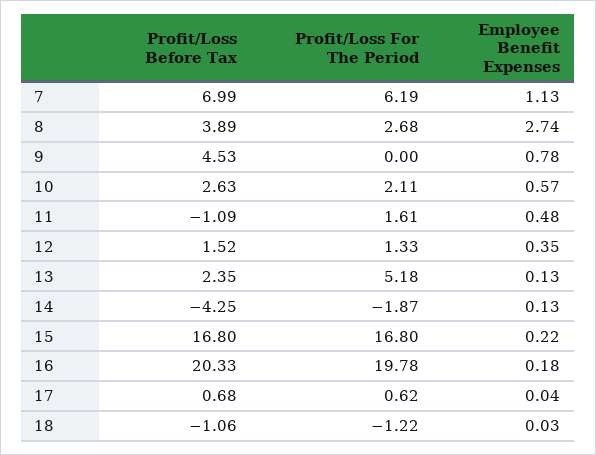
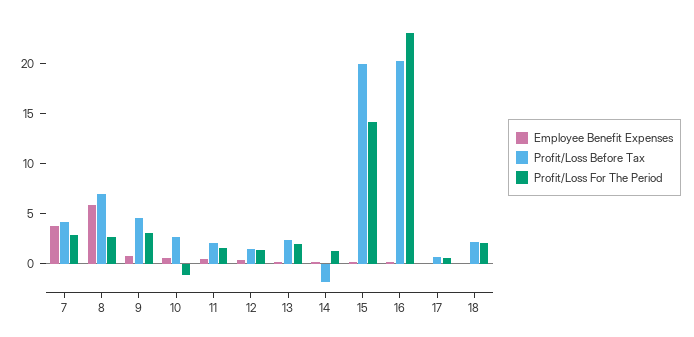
Profit/Loss Before Tax, 7: 6.99 -> 4
Profit/Loss For The Period, 7: 6.19 -> 3
Employee Benefit Expenses, 7: 1.13 -> 4
Profit/Loss Before Tax, 8: 3.89 -> 7
Employee Benefit Expenses, 8: 2.74 -> 6
Profit/Loss For The Period, 9: 0 -> 3
Profit/Loss For The Period, 10: 2.11 -> -1
Profit/Loss Before Tax, 11: -1.09 -> 2
Profit/Loss For The Period, 13: 5.18 -> 2
Profit/Loss Before Tax, 14: -4.25 -> -2
Profit/Loss For The Period, 14: -1.87 -> 1
Profit/Loss Before Tax, 15: 16.8 -> 20
Profit/Loss For The Period, 15: 16.8 -> 14
Profit/Loss For The Period, 16: 19.78 -> 23
Profit/Loss Before Tax, 18: -1.06 -> 2
Profit/Loss For The Period, 18: -1.22 -> 2

